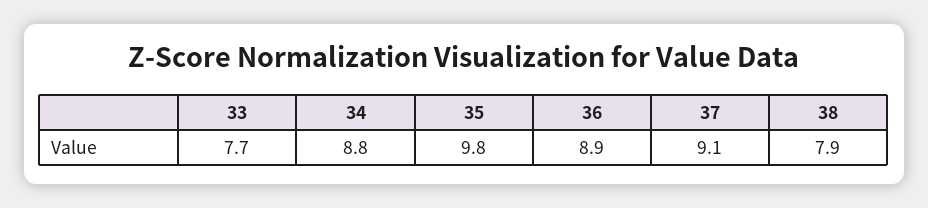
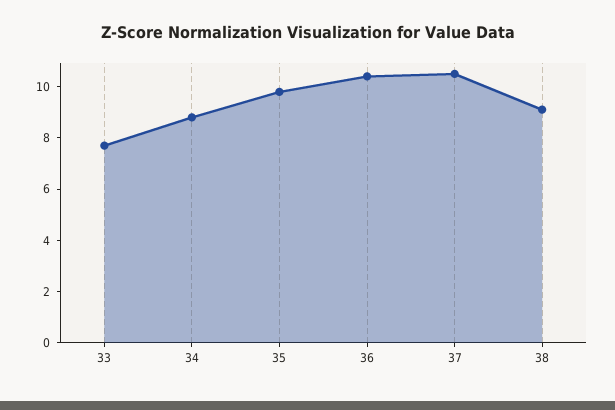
36: 8.9 -> 10.5
37: 9.1 -> 10.5
38: 7.9 -> 9

